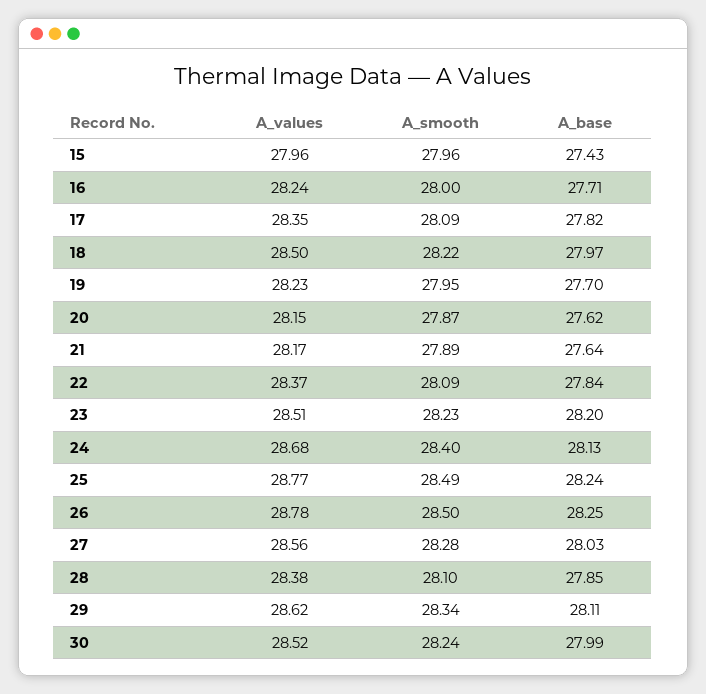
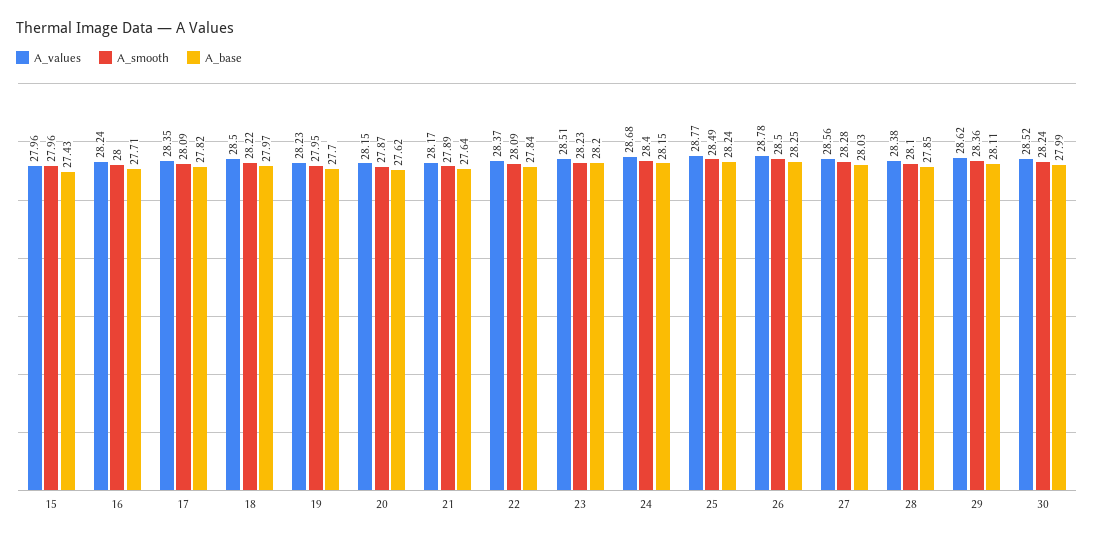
A_base, 24: 28.13 -> 28.15
A_smooth, 29: 28.34 -> 28.36

